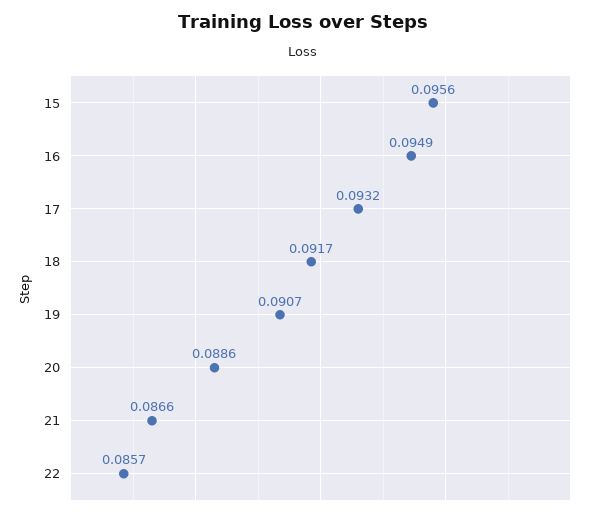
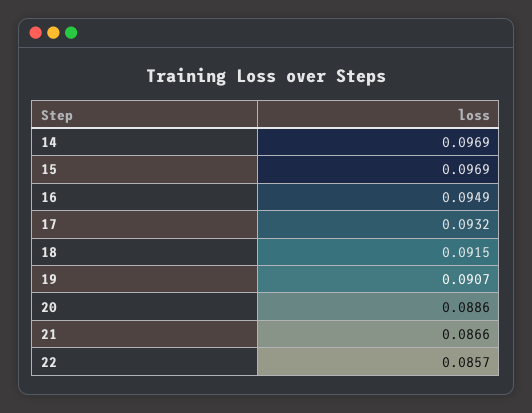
15: 0.0956 -> 0.0969
18: 0.0917 -> 0.0915
14: none -> 0.0969

